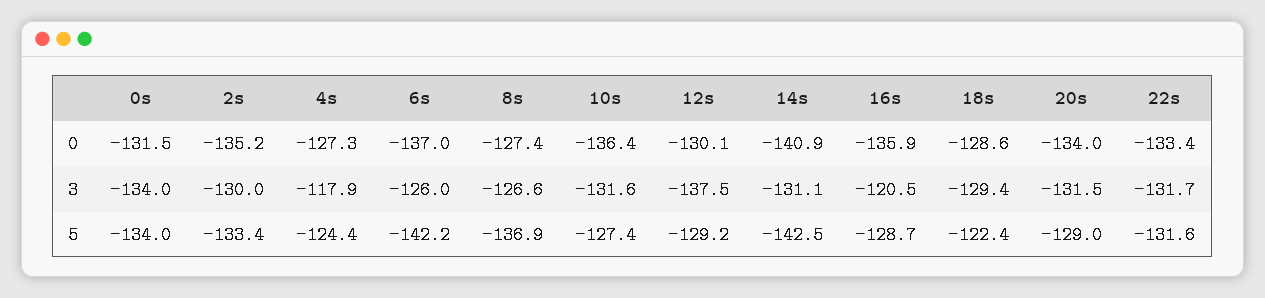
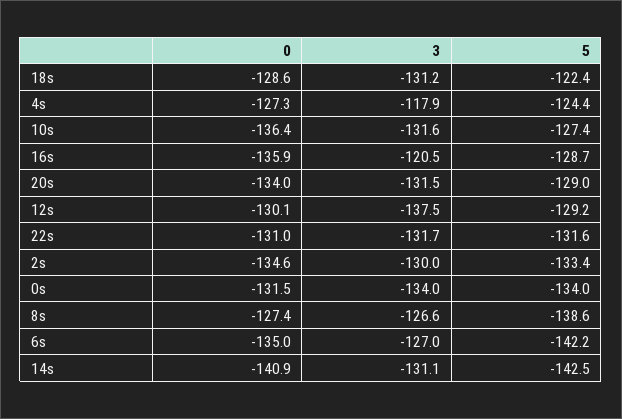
2s, 0: -135.2 -> -134.6
6s, 0: -137 -> -135
22s, 0: -133.4 -> -131
6s, 3: -126 -> -127
18s, 3: -129.4 -> -131.2
8s, 5: -136.9 -> -138.6

